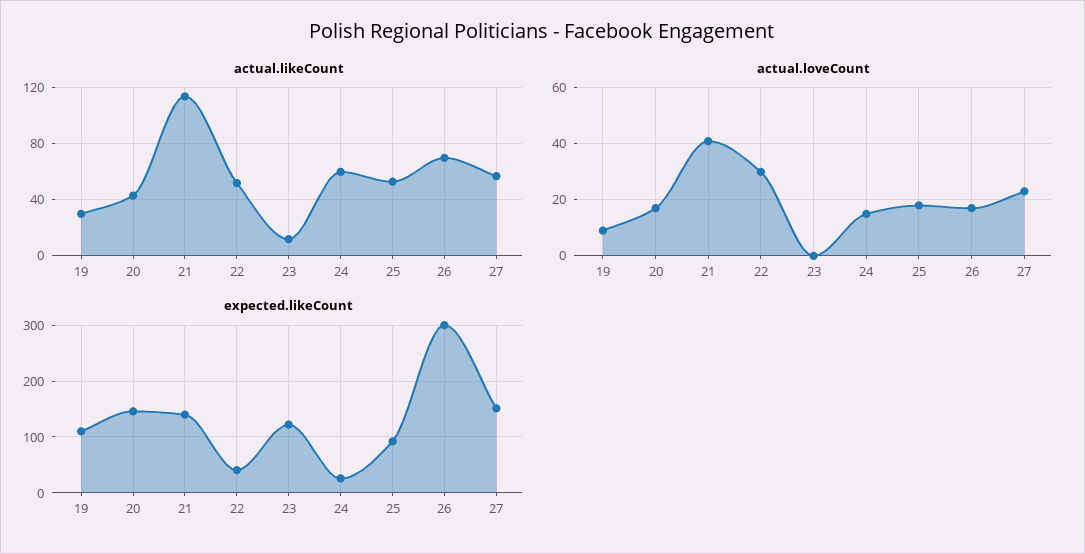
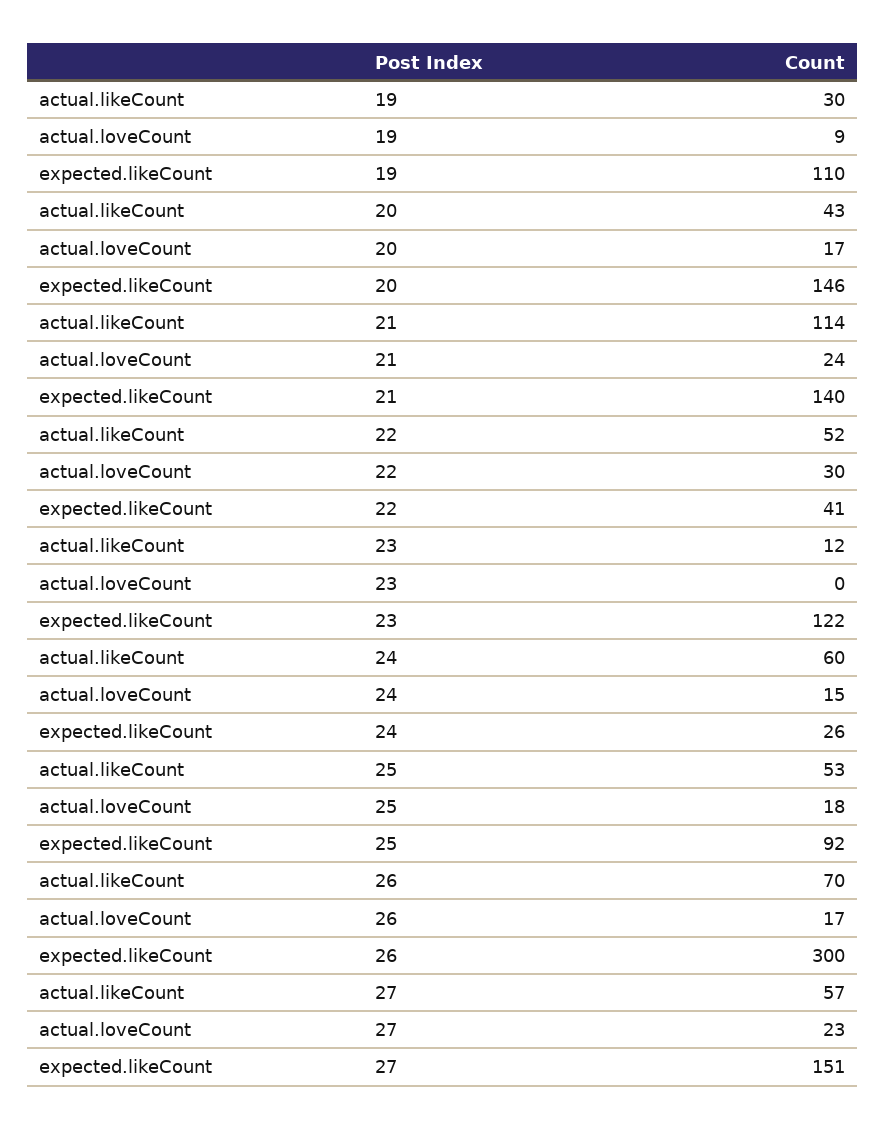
actual.loveCount, 21: 40 -> 24

